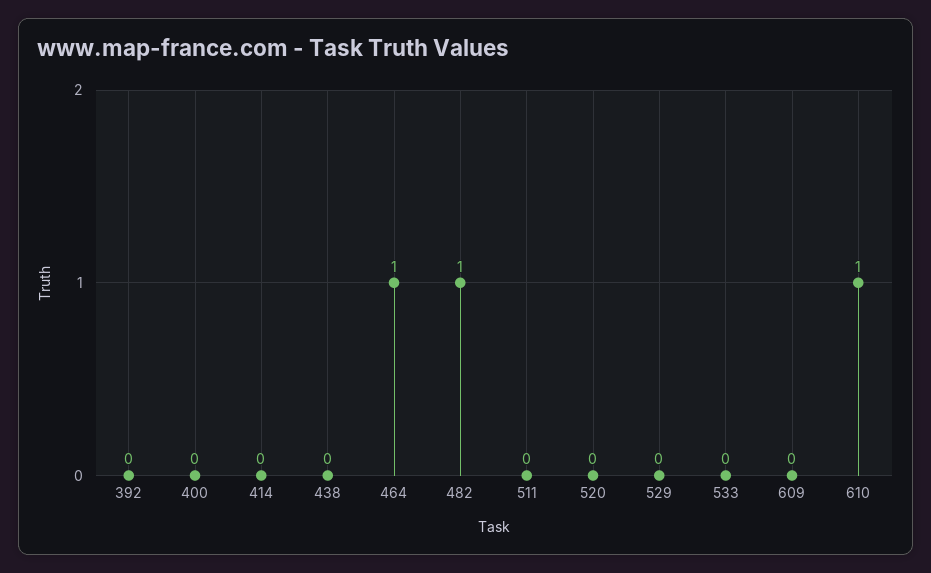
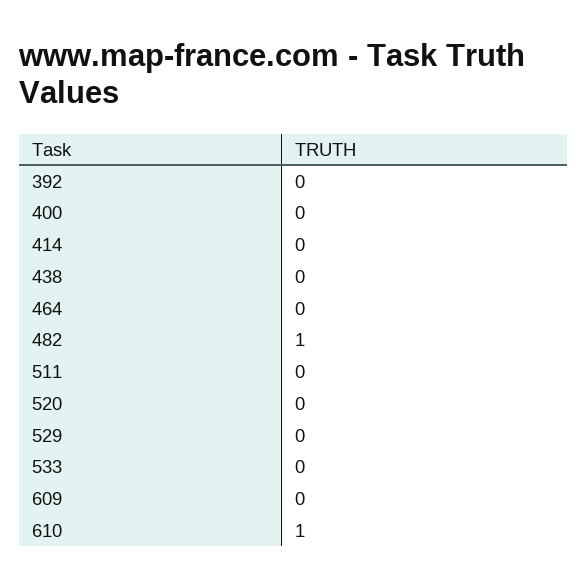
464: 1 -> 0

